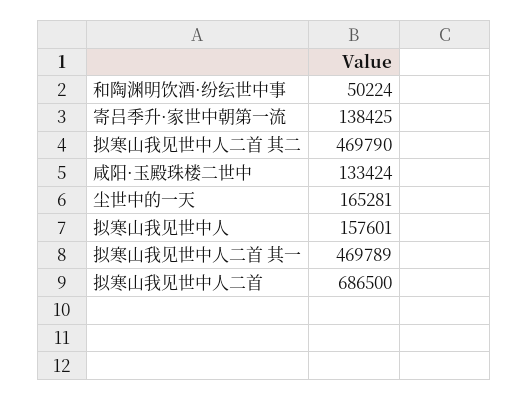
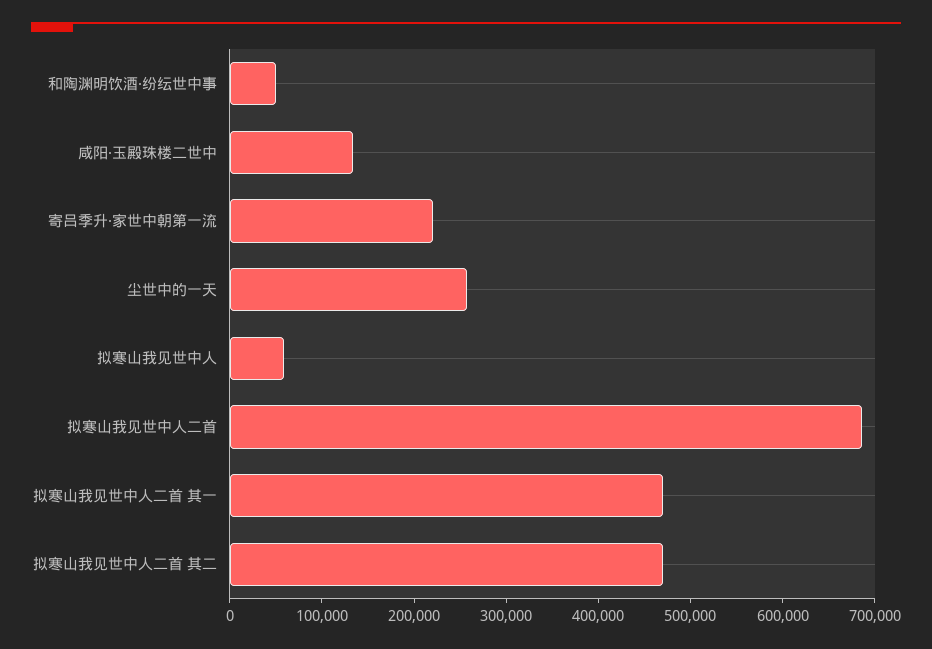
寄吕季升·家世中朝第一流: 138425 -> 220000
尘世中的一天: 165281 -> 260000
拟寒山我见世中人: 157601 -> 60000

